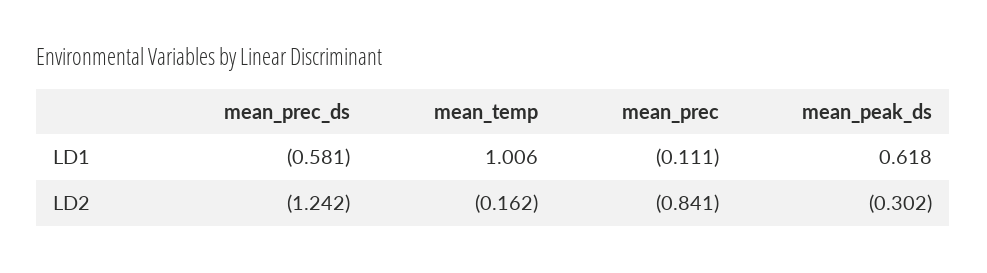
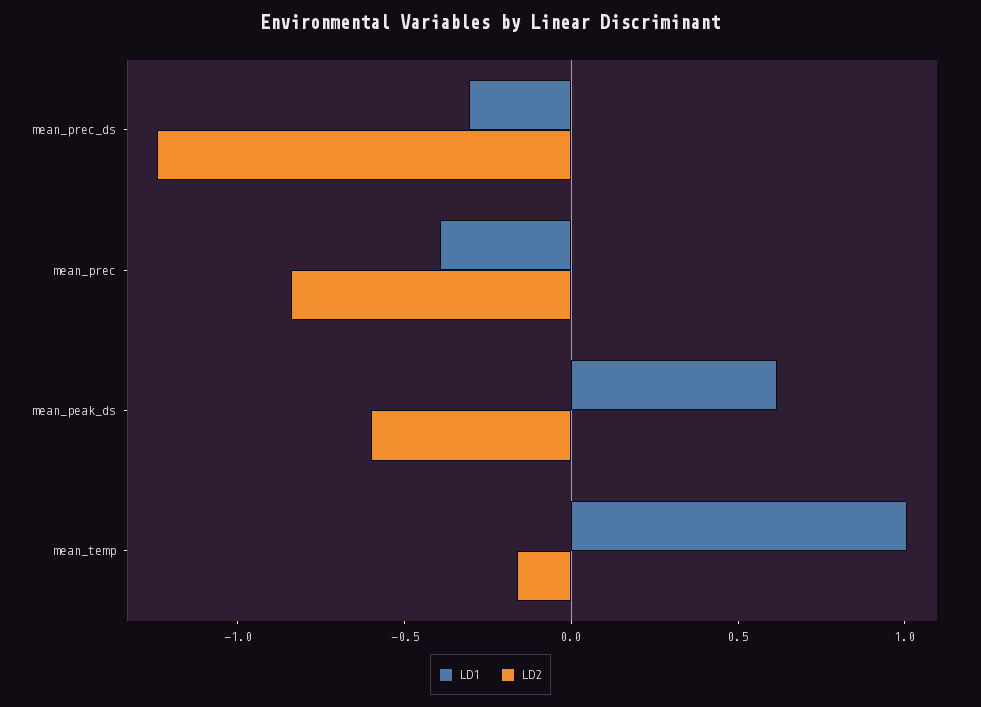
LD1, mean_prec_ds: -0.581 -> -0.3
LD1, mean_prec: -0.111 -> -0.4
LD2, mean_peak_ds: -0.302 -> -0.6

